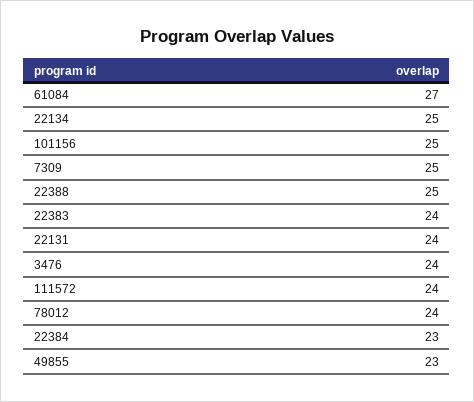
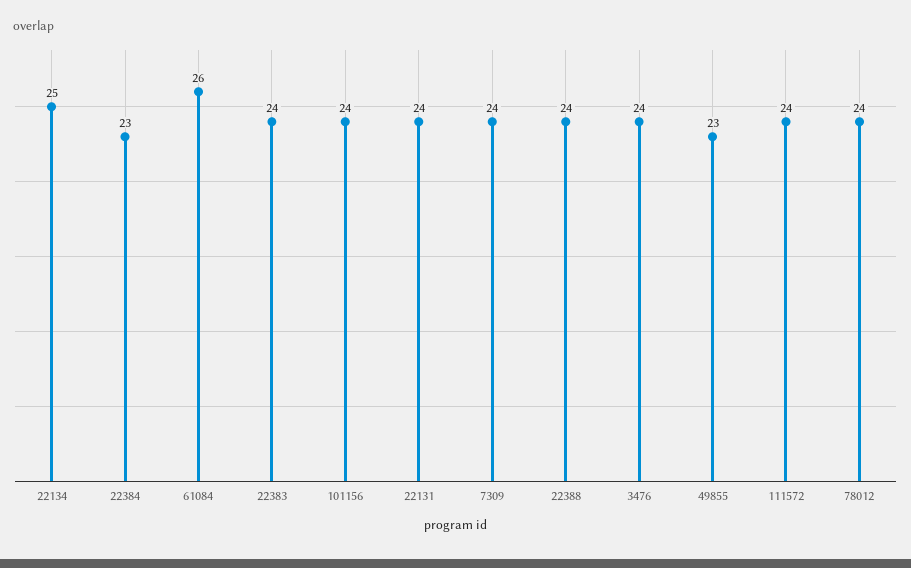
61084: 27 -> 26
101156: 25 -> 24
7309: 25 -> 24
22388: 25 -> 24

